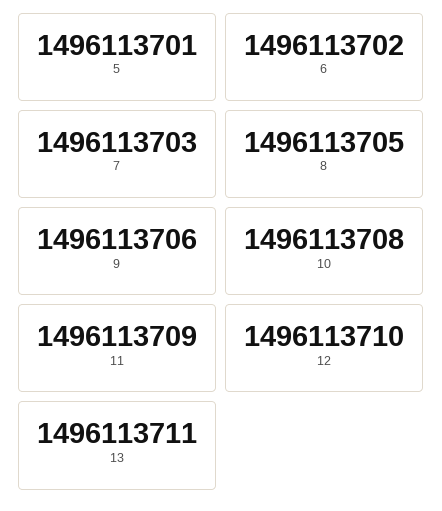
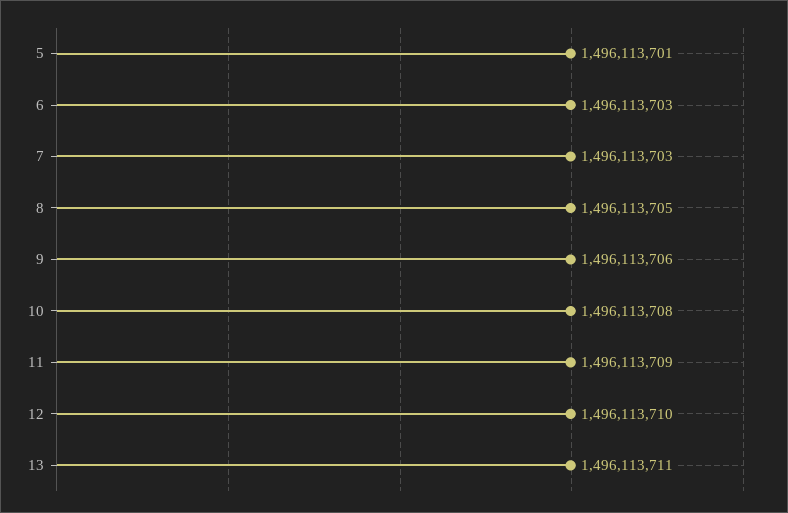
6: 1496113702 -> 1496113703

